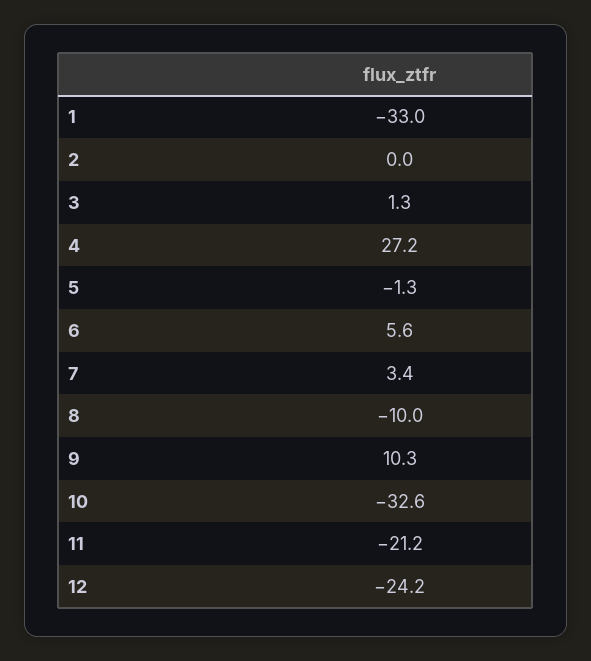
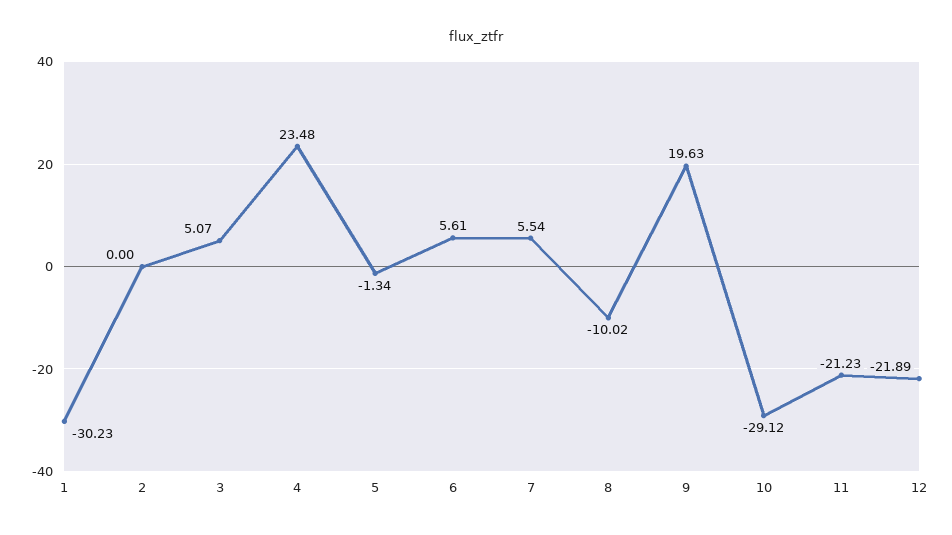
1: -33 -> -30.23
3: 1.3 -> 5.07
4: 27.2 -> 23.48
7: 3.4 -> 5.54
9: 10.3 -> 19.63
10: -32.6 -> -29.12
12: -24.2 -> -21.89

